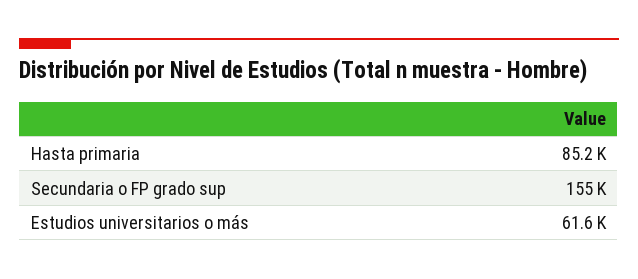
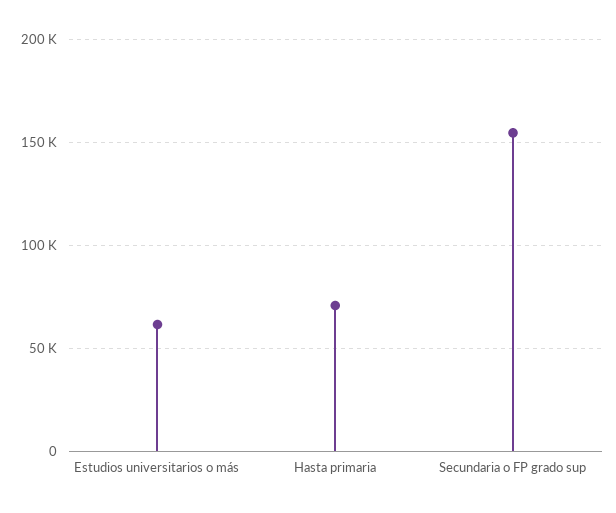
Hasta primaria: 85200 -> 70000

